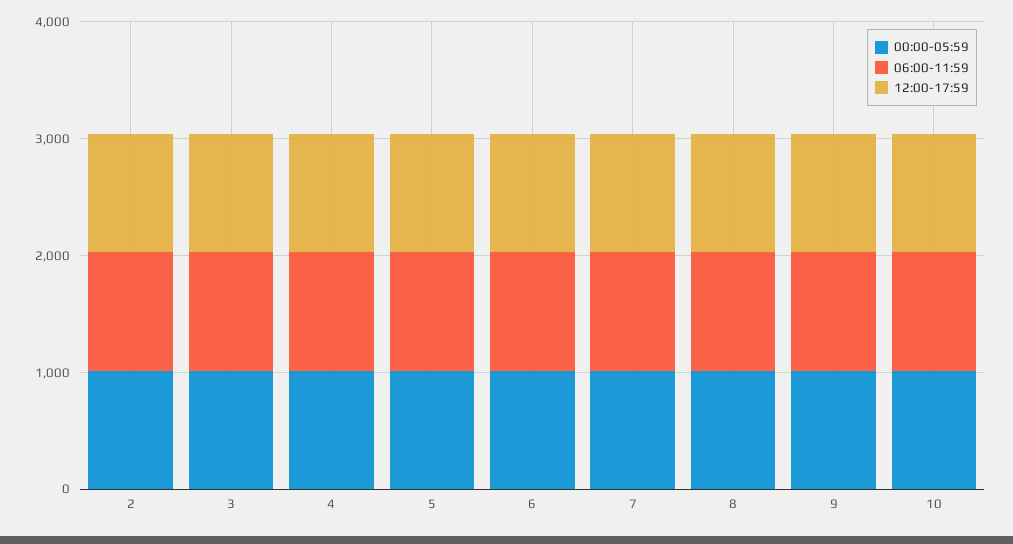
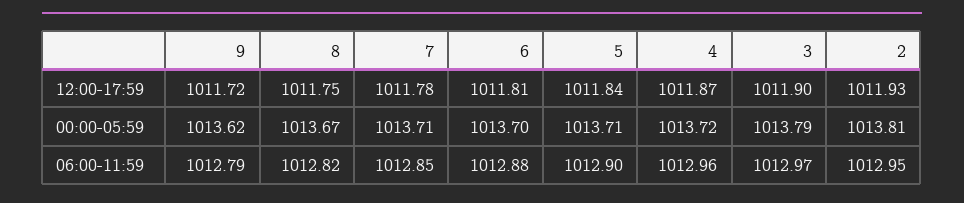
00:00-05:59, 10: 1000 -> none
06:00-11:59, 10: 1000 -> none
12:00-17:59, 10: 1000 -> none

